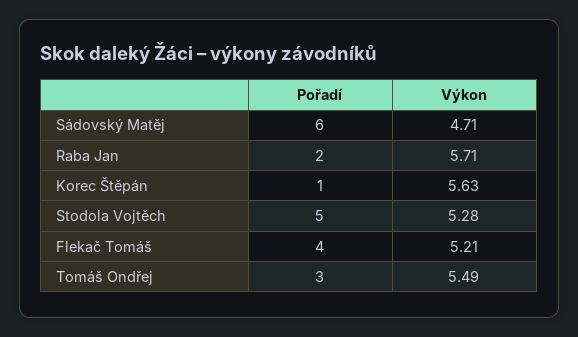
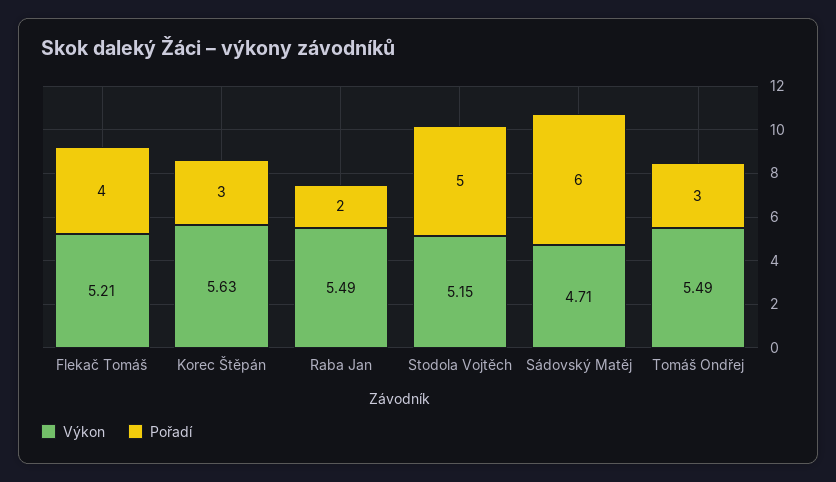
Výkon, Raba Jan: 5.71 -> 5.49
Pořadí, Korec Štěpán: 1 -> 3
Výkon, Stodola Vojtěch: 5.28 -> 5.15

